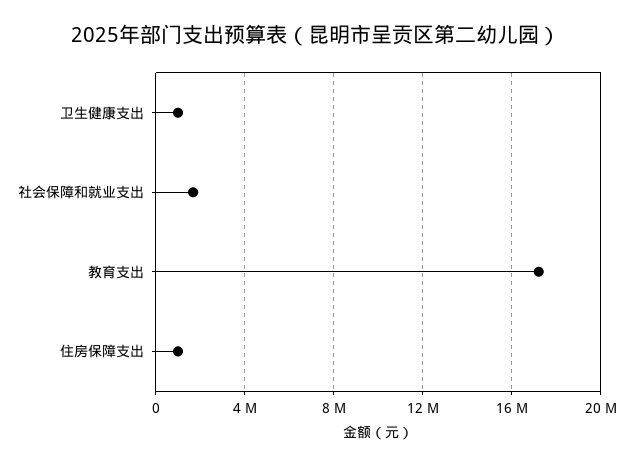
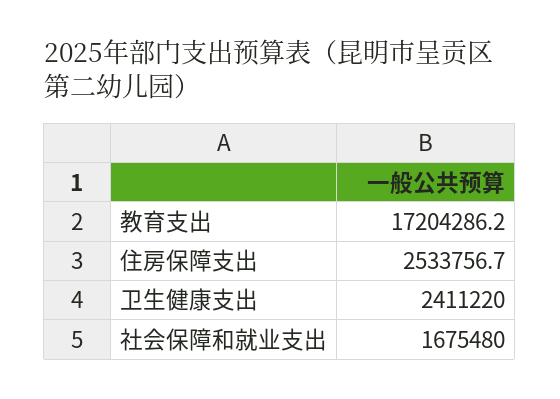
卫生健康支出: 1000000 -> 2411220
住房保障支出: 1000000 -> 2533756.7

